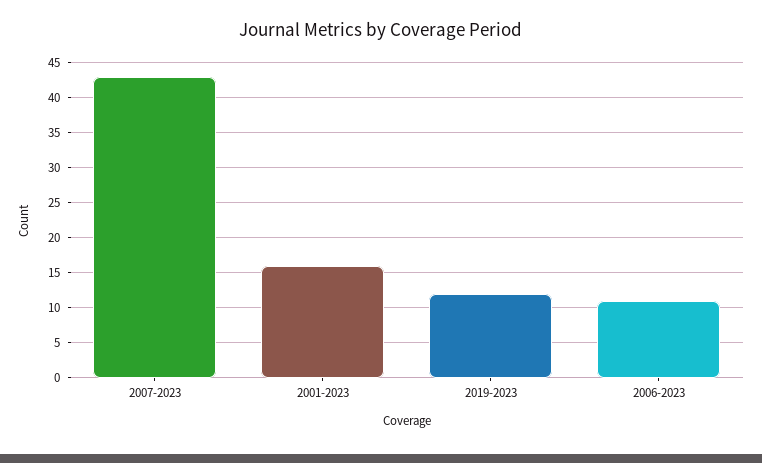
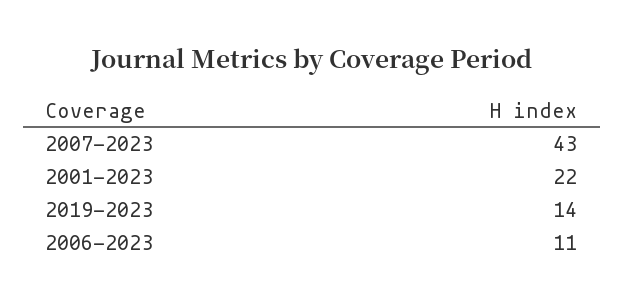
2001-2023: 16 -> 22
2019-2023: 12 -> 14

